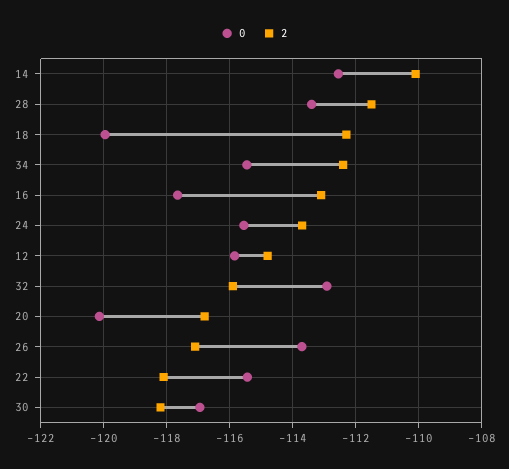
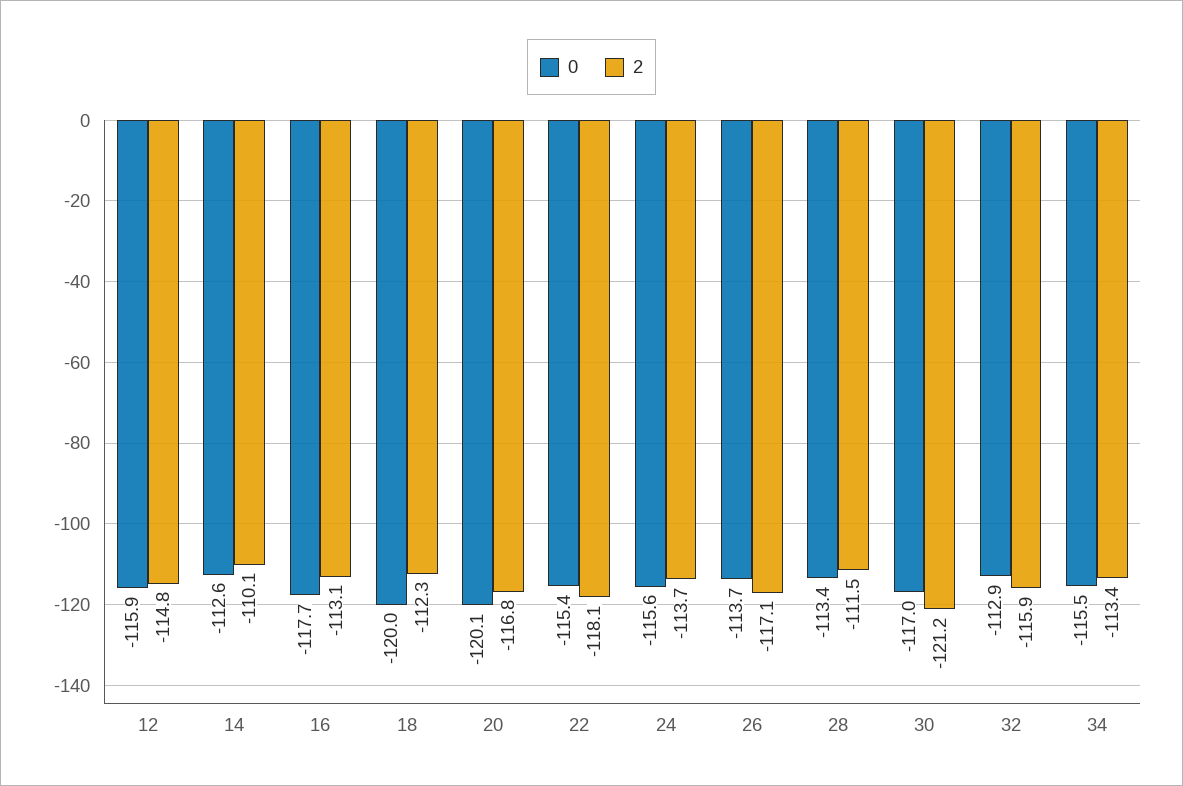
2, 34: -112.4 -> -113.4
2, 30: -118.2 -> -121.2

